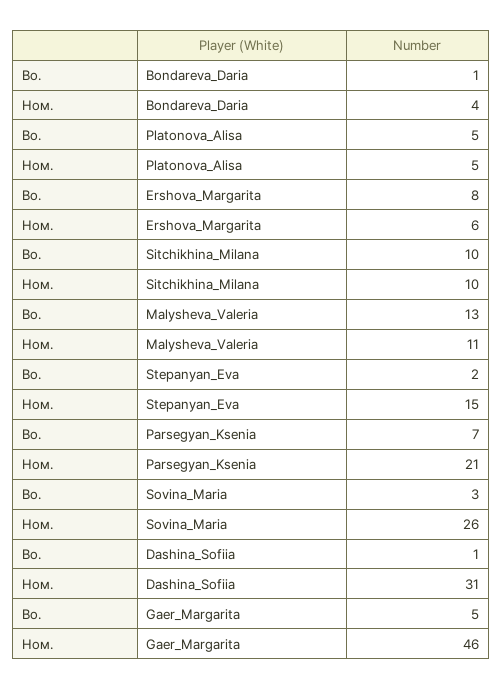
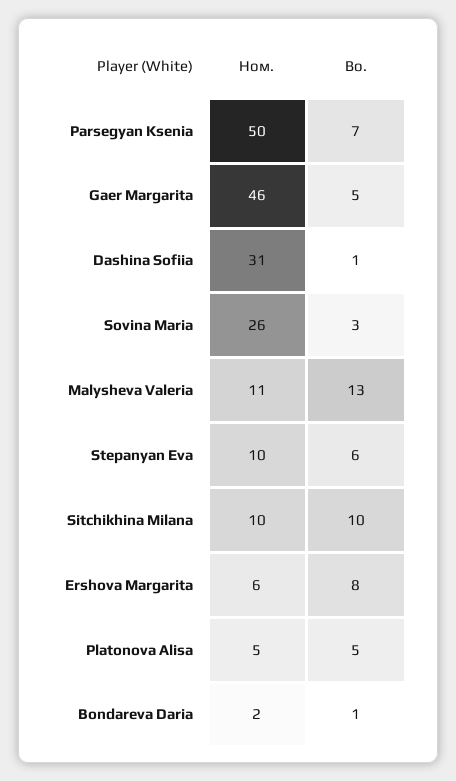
Ном., Bondareva_Daria: 4 -> 2
Bo., Stepanyan_Eva: 2 -> 6
Ном., Stepanyan_Eva: 15 -> 10
Ном., Parsegyan_Ksenia: 21 -> 50

